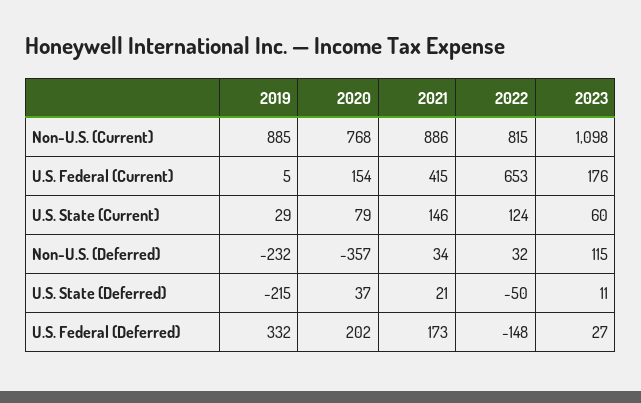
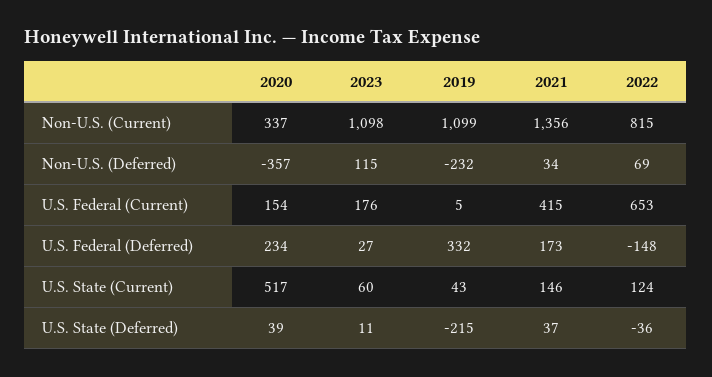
2019, Non-U.S. (Current): 885 -> 1099
2020, Non-U.S. (Current): 768 -> 337
2021, Non-U.S. (Current): 886 -> 1356
2019, U.S. State (Current): 29 -> 43
2020, U.S. State (Current): 79 -> 517
2022, Non-U.S. (Deferred): 32 -> 69
2020, U.S. State (Deferred): 37 -> 39
2021, U.S. State (Deferred): 21 -> 37
2022, U.S. State (Deferred): -50 -> -36
2020, U.S. Federal (Deferred): 202 -> 234

